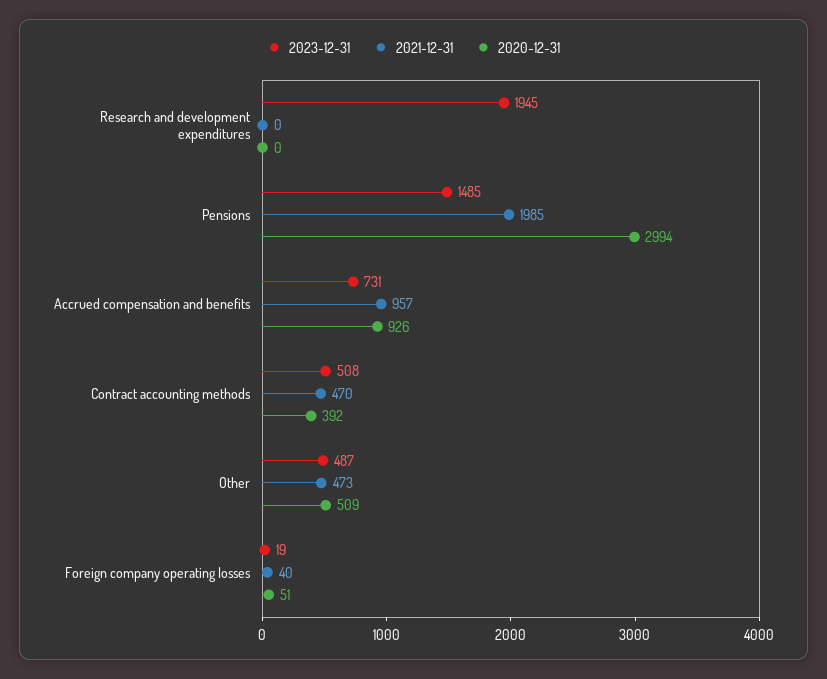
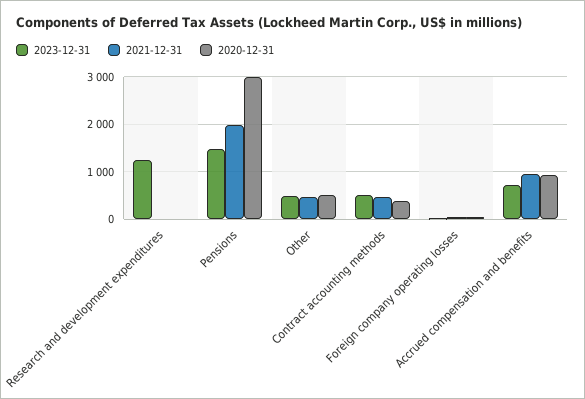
2023-12-31, Research and development expenditures: 1945 -> 1200

